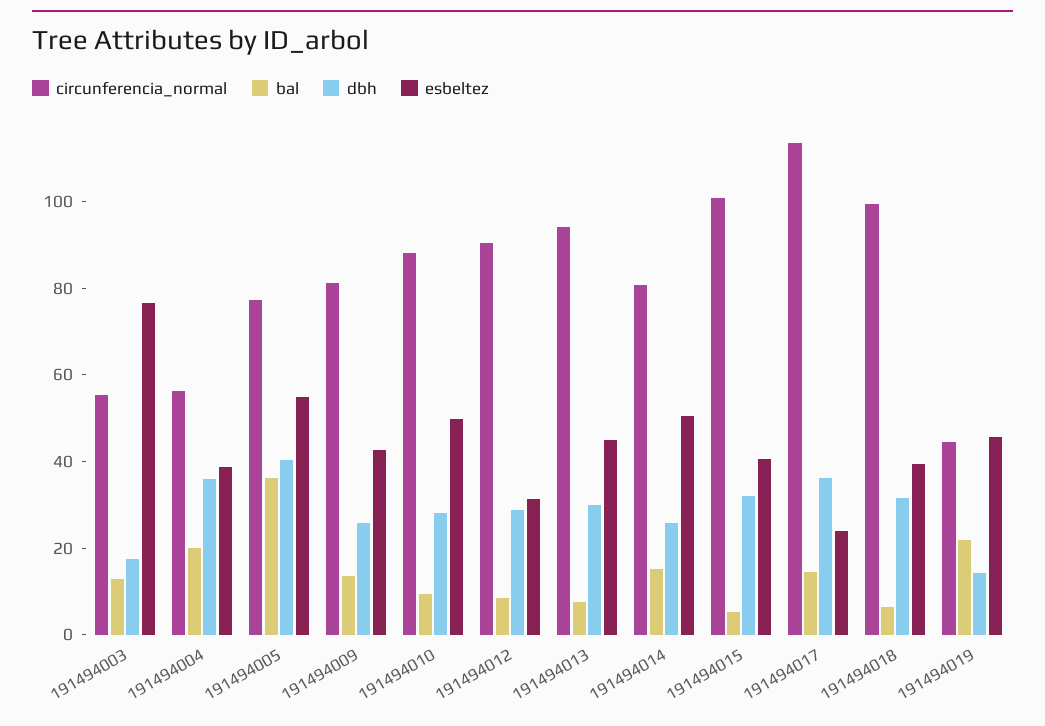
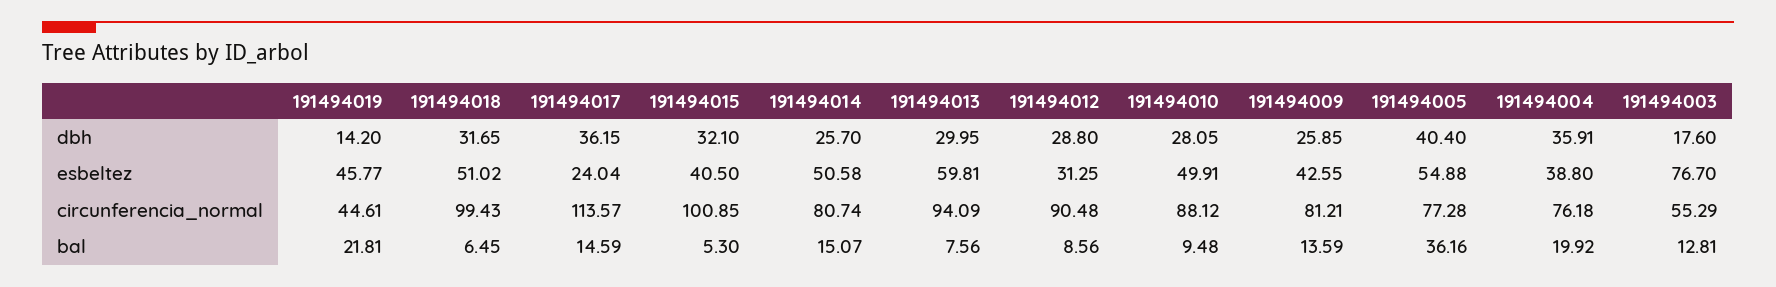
circunferencia_normal, 191494004: 55 -> 76.18
esbeltez, 191494013: 45 -> 59.81
esbeltez, 191494018: 40 -> 51.02

